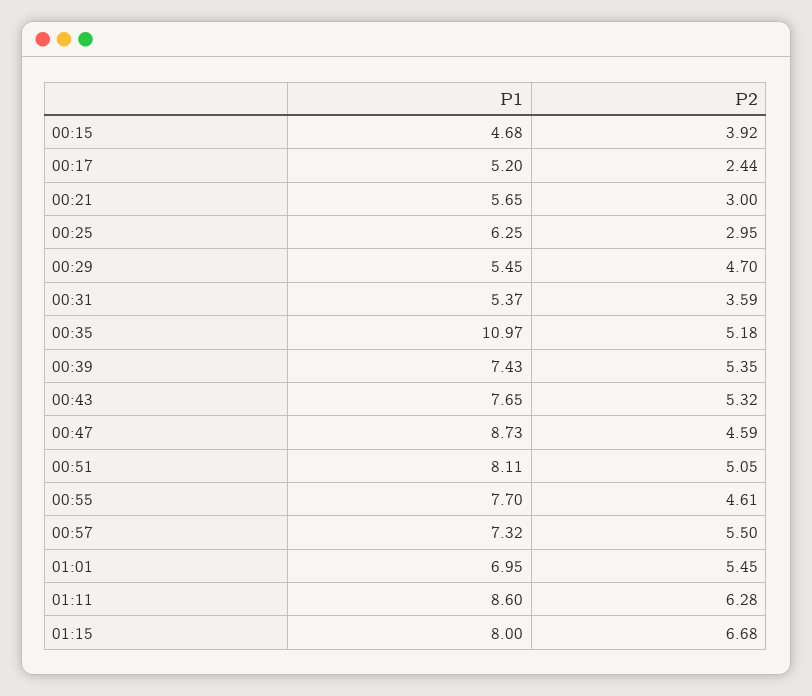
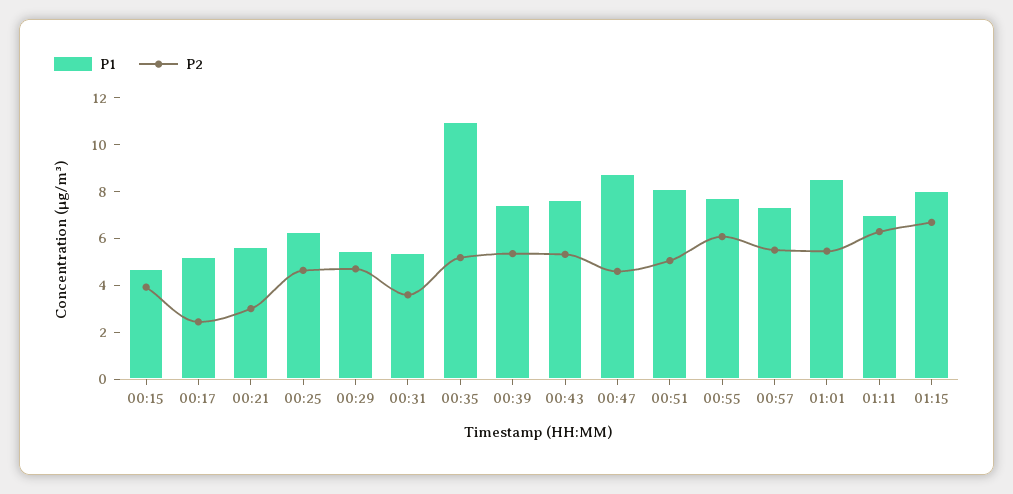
P2, 00:25: 2.95 -> 4.5
P2, 00:55: 4.61 -> 6
P1, 01:01: 6.95 -> 8.5
P1, 01:11: 8.6 -> 7

